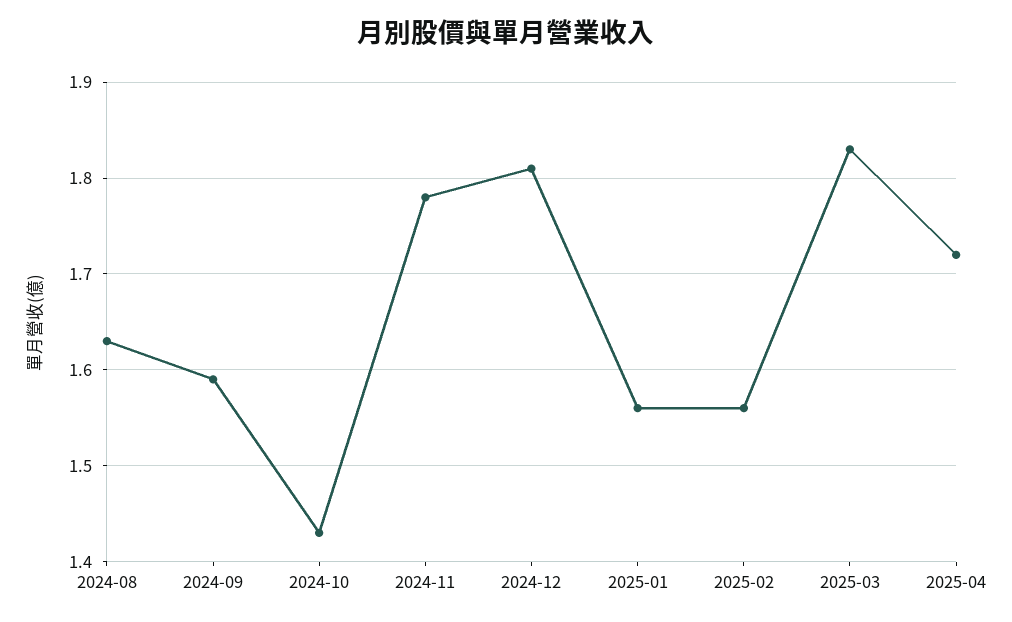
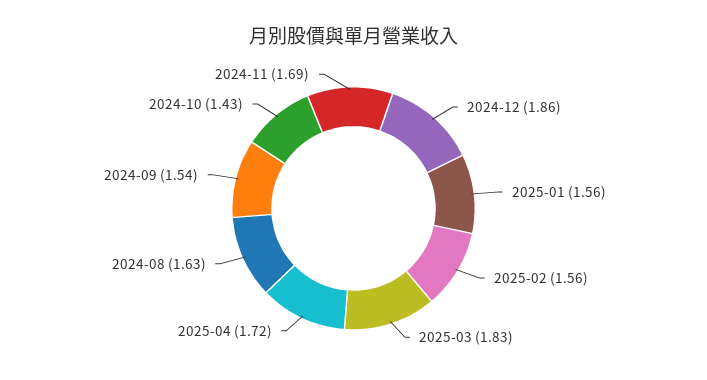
2024-09: 1.59 -> 1.54
2024-11: 1.78 -> 1.69
2024-12: 1.81 -> 1.86

